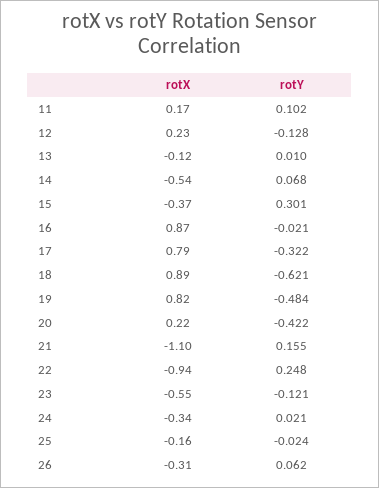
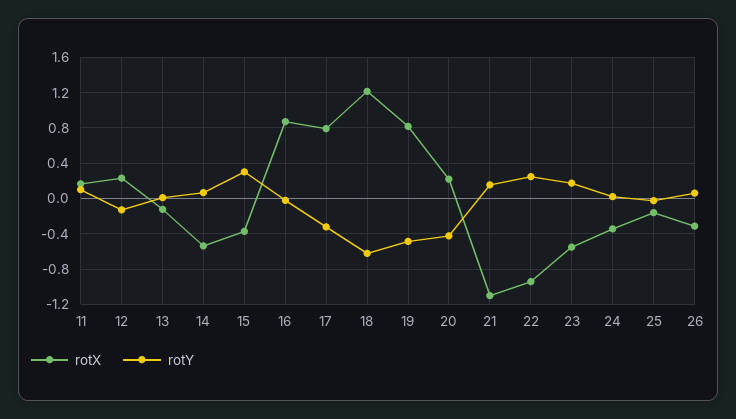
rotX, 18: 0.89 -> 1.2
rotY, 23: -0.121 -> 0.2

